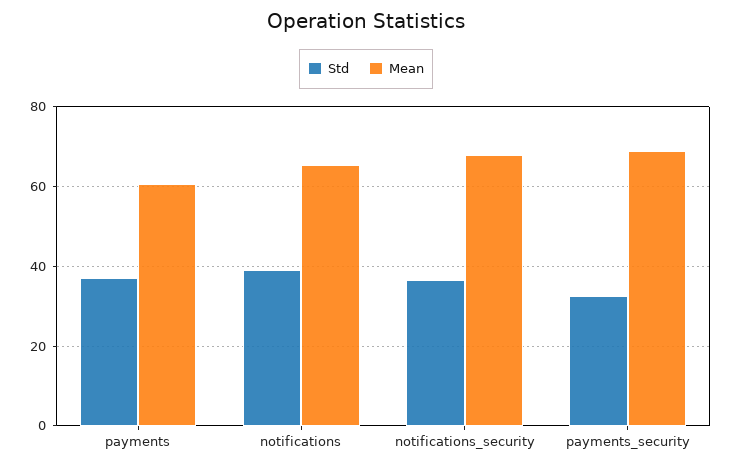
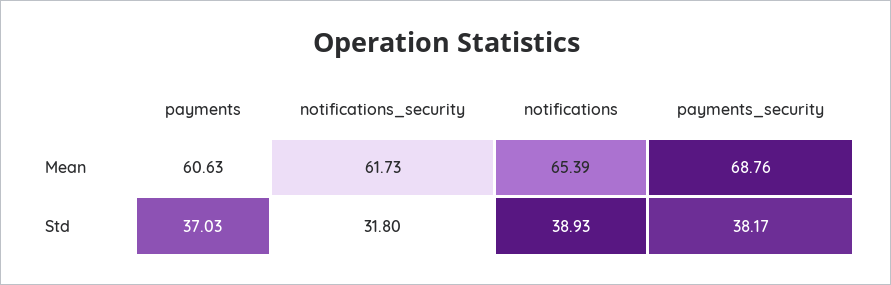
Std, notifications_security: 36 -> 31.8
Mean, notifications_security: 68 -> 61.73
Std, payments_security: 32 -> 38.17

